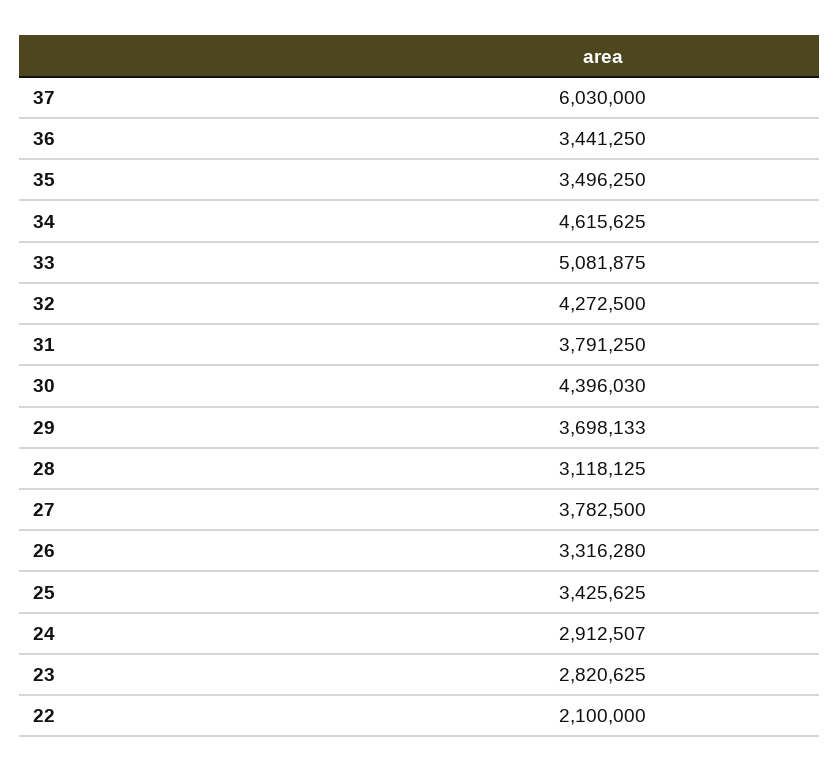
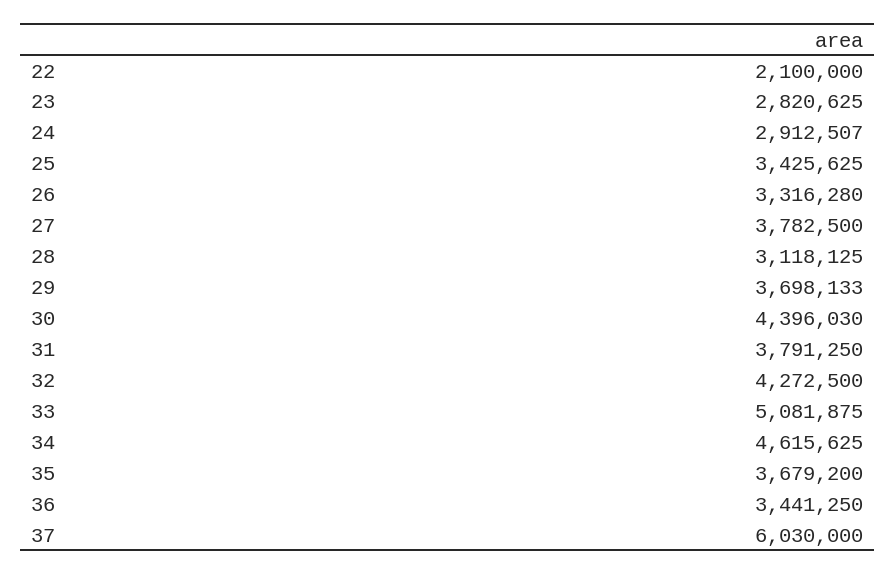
35: 3496250 -> 3679200

